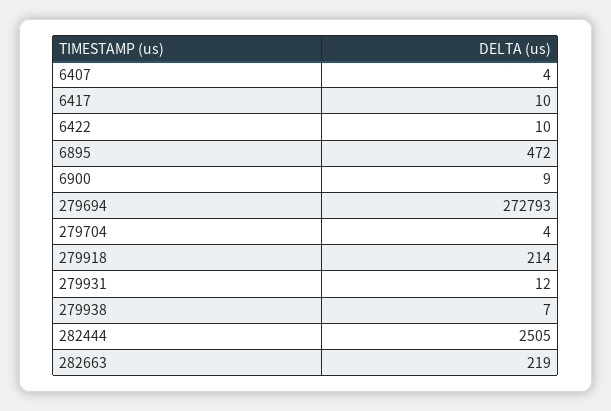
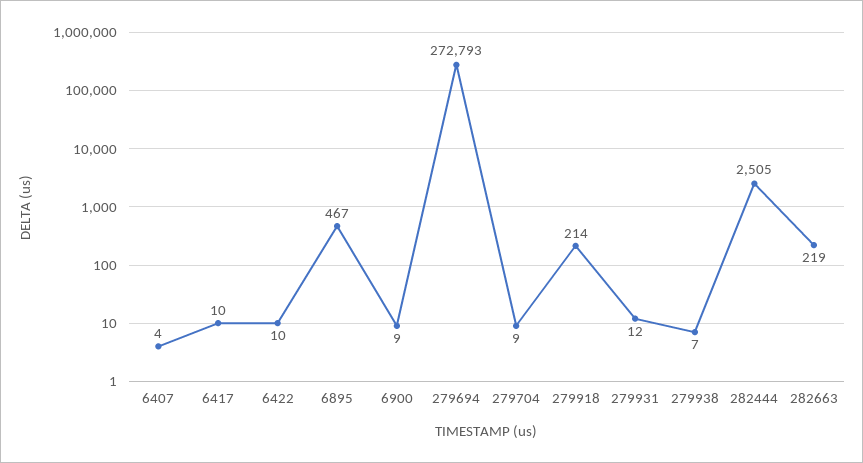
6895: 472 -> 467
279704: 4 -> 9

